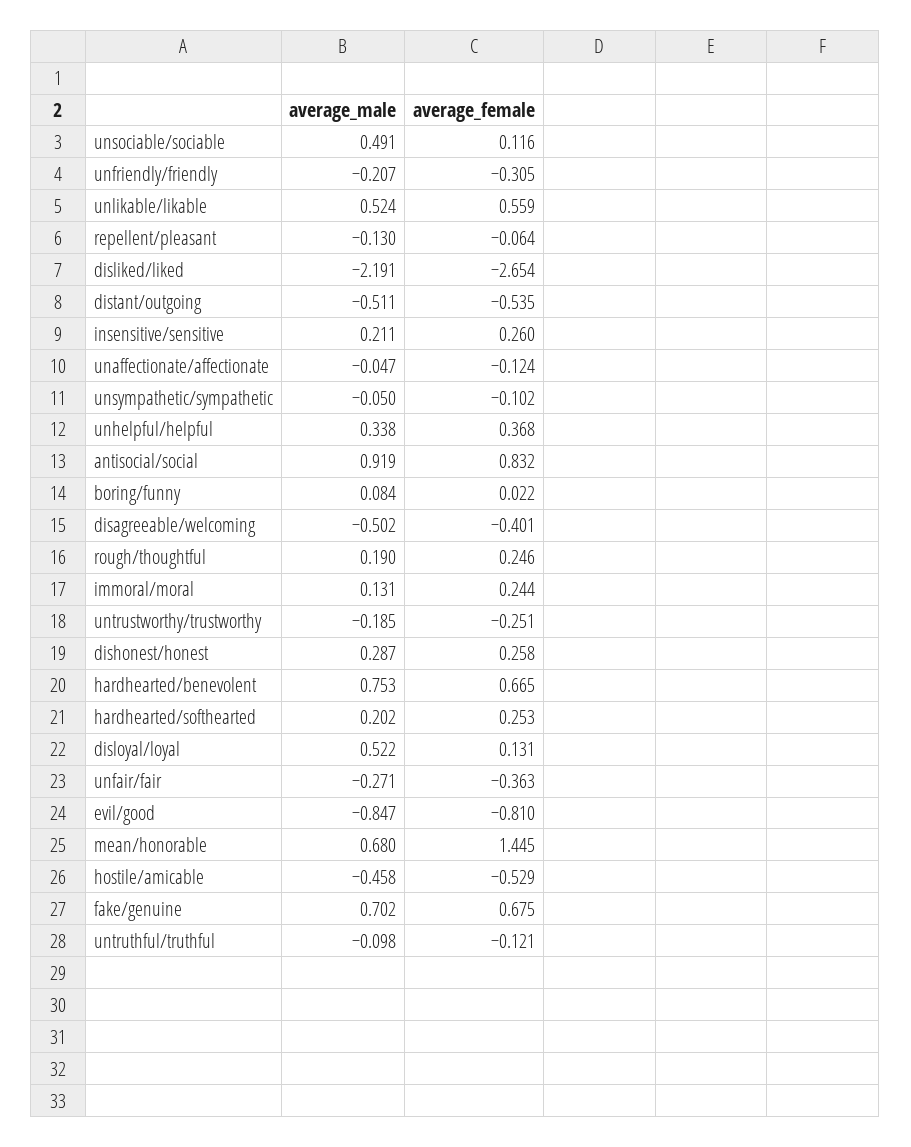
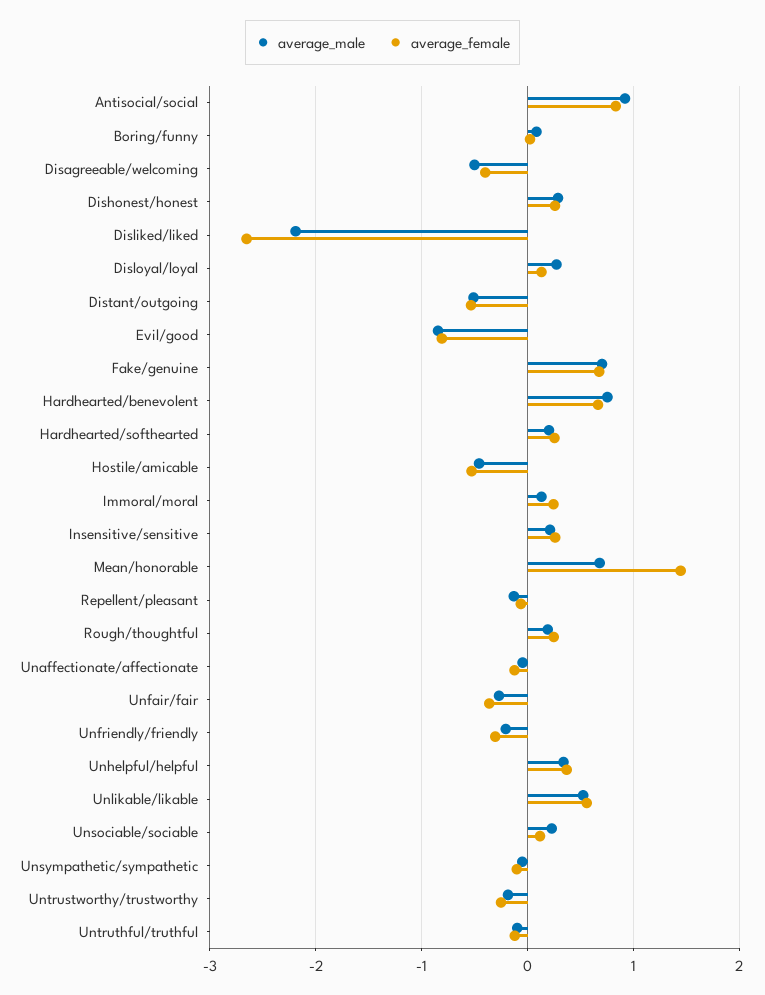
average_male, unsociable/sociable: 0.491 -> 0.2
average_male, disloyal/loyal: 0.522 -> 0.3

